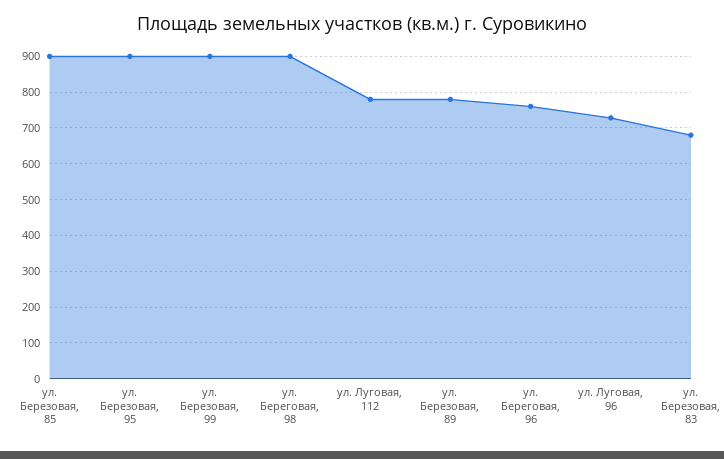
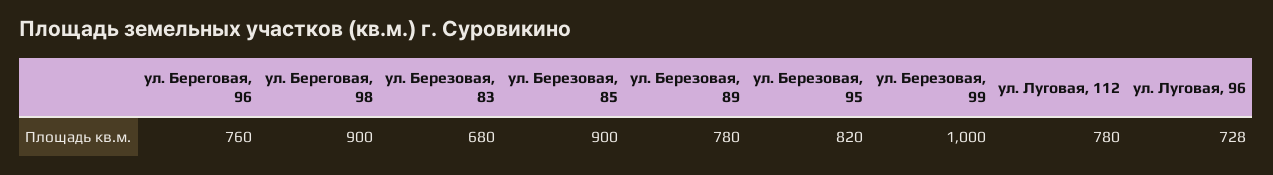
ул. Березовая, 95: 900 -> 820
ул. Березовая, 99: 900 -> 1000

